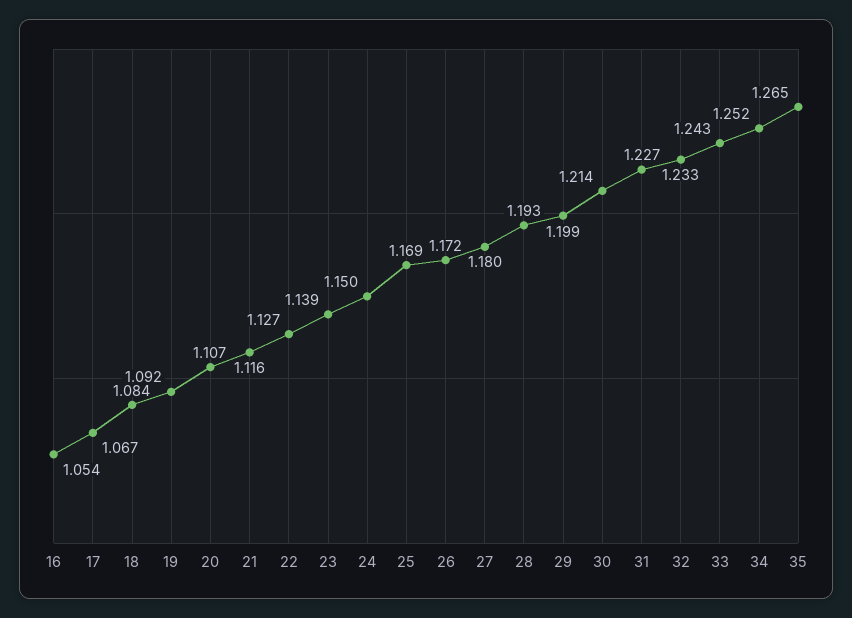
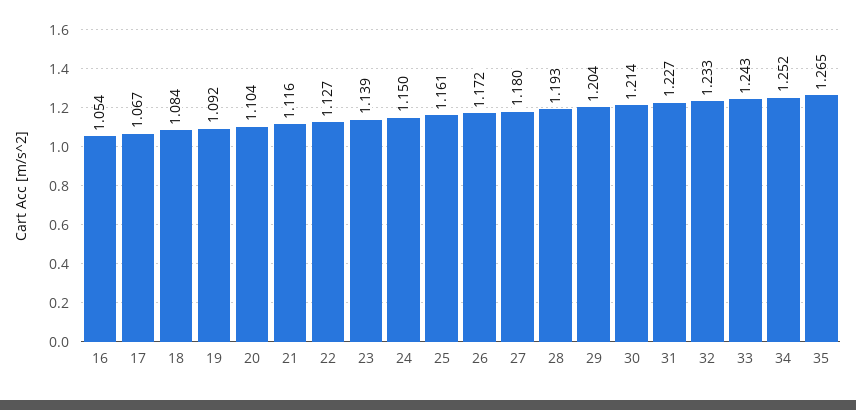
20: 1.107 -> 1.104
25: 1.169 -> 1.161
29: 1.199 -> 1.204

